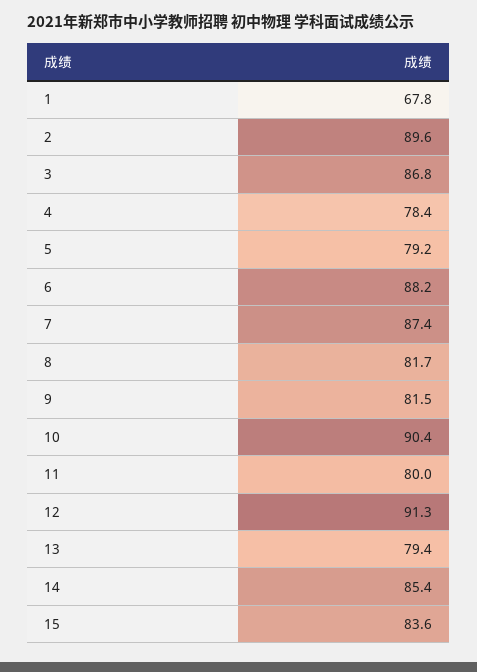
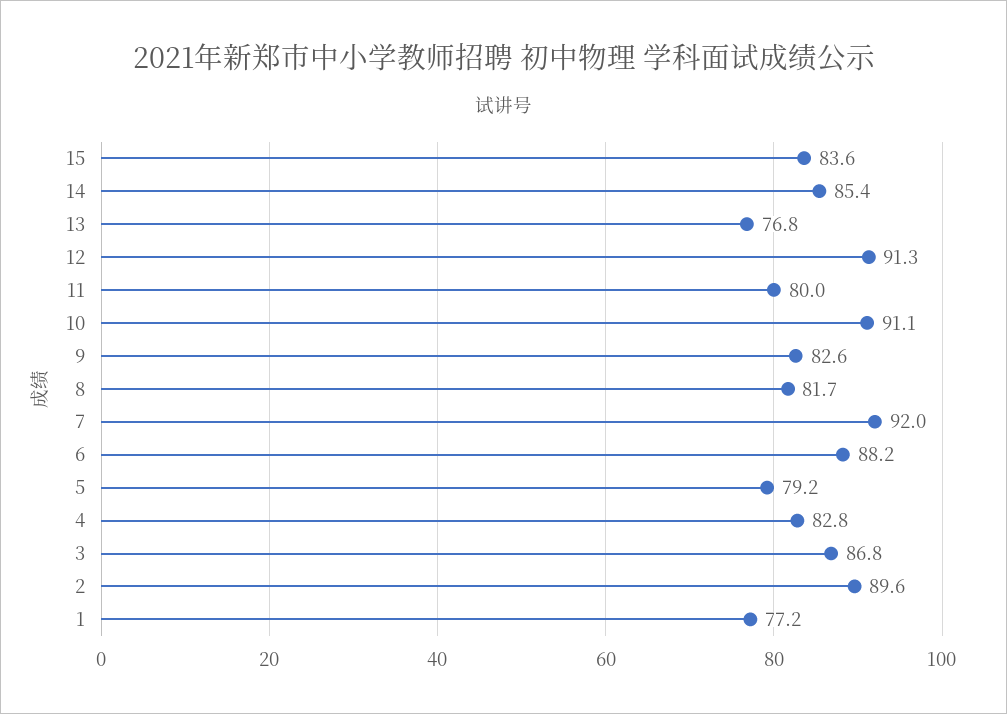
1: 67.8 -> 77.2
4: 78.4 -> 82.8
7: 87.4 -> 92
9: 81.5 -> 82.6
10: 90.4 -> 91.1
13: 79.4 -> 76.8

